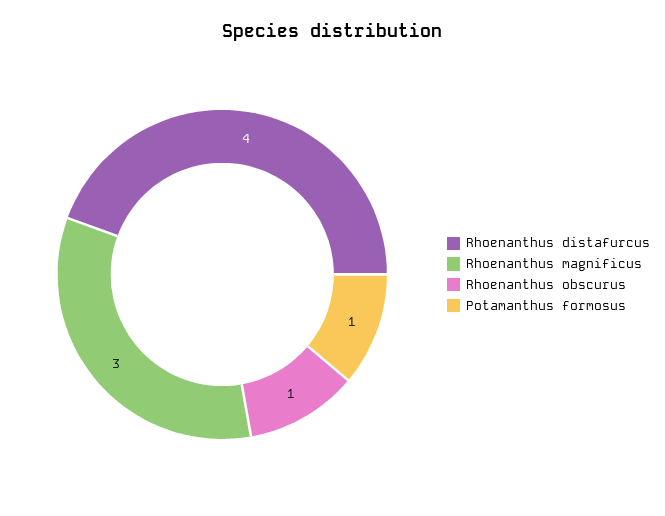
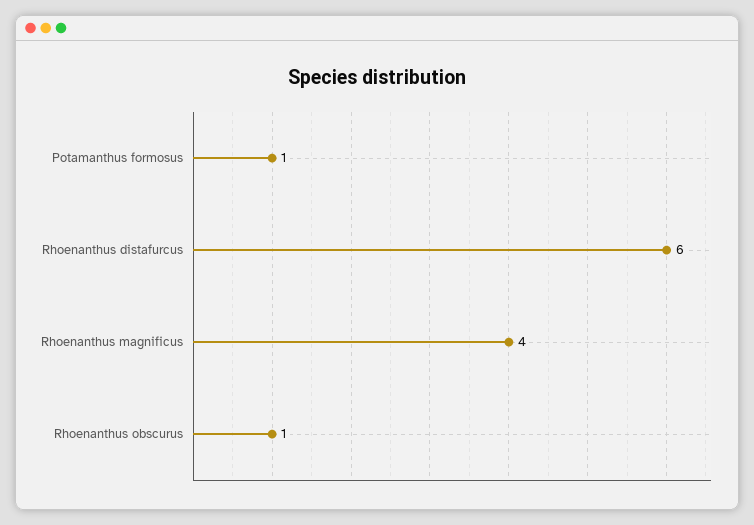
Rhoenanthus distafurcus: 4 -> 6
Rhoenanthus magnificus: 3 -> 4

